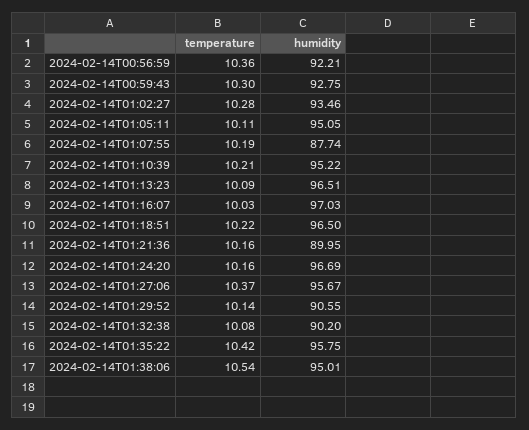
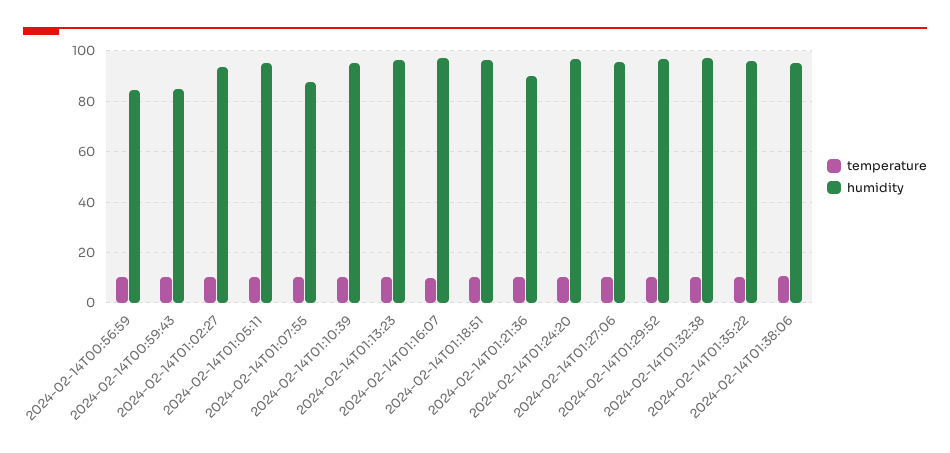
humidity, 2024-02-14T00:56:59: 92.21 -> 85
humidity, 2024-02-14T00:59:43: 92.75 -> 85
humidity, 2024-02-14T01:29:52: 90.55 -> 97.5
humidity, 2024-02-14T01:32:38: 90.2 -> 97.5

